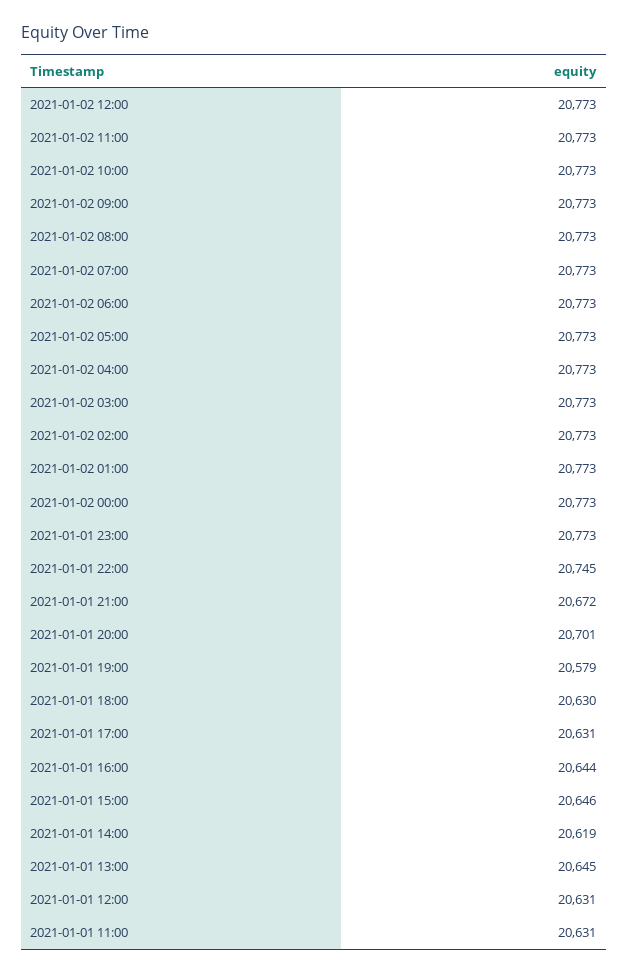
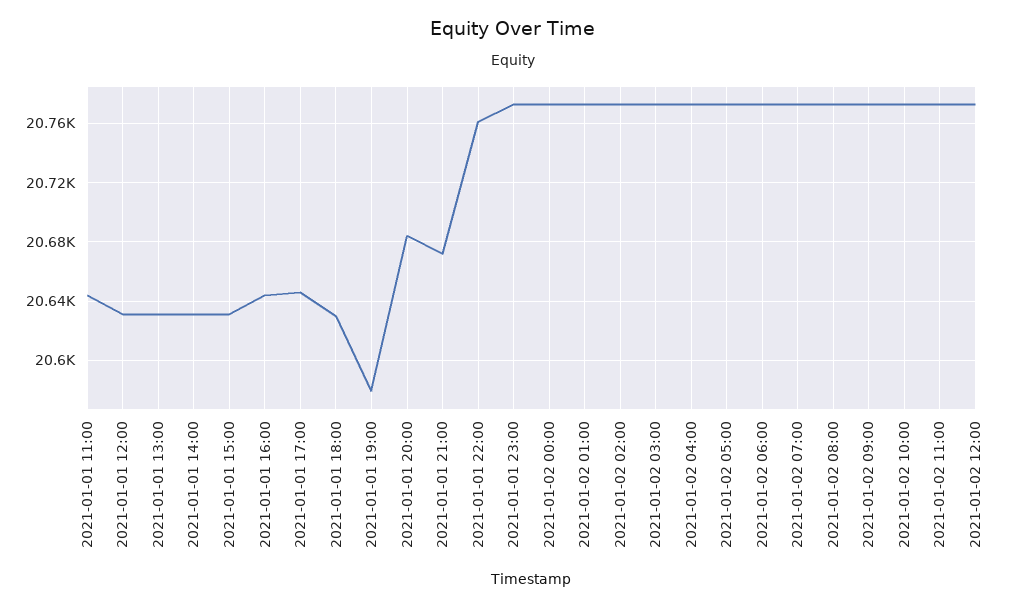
2021-01-01 22:00: 20745 -> 20760
2021-01-01 20:00: 20701 -> 20685
2021-01-01 17:00: 20631 -> 20645
2021-01-01 15:00: 20646 -> 20630
2021-01-01 14:00: 20619 -> 20630
2021-01-01 13:00: 20645 -> 20630
2021-01-01 11:00: 20631 -> 20645

